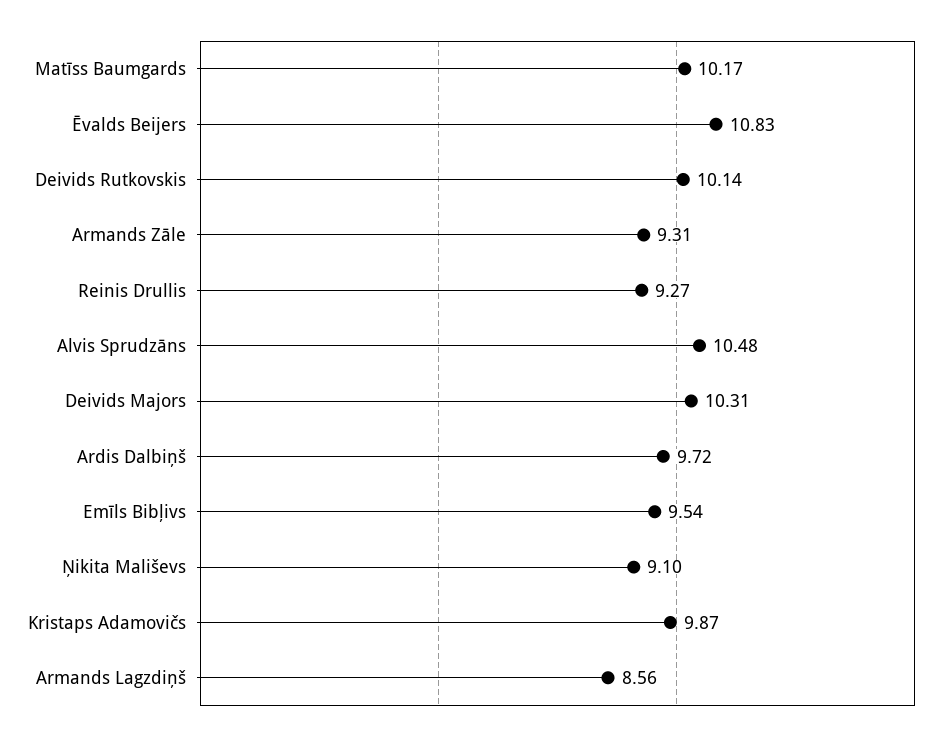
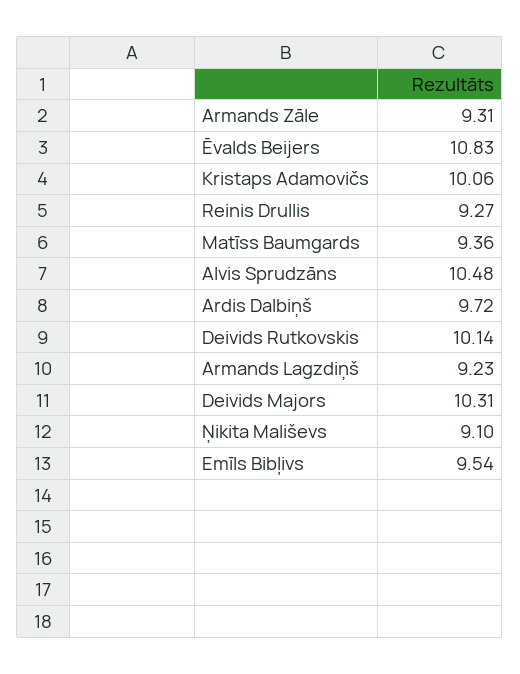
Matīss Baumgards: 10.17 -> 9.36
Kristaps Adamovičs: 9.87 -> 10.06
Armands Lagzdiņš: 8.56 -> 9.23

